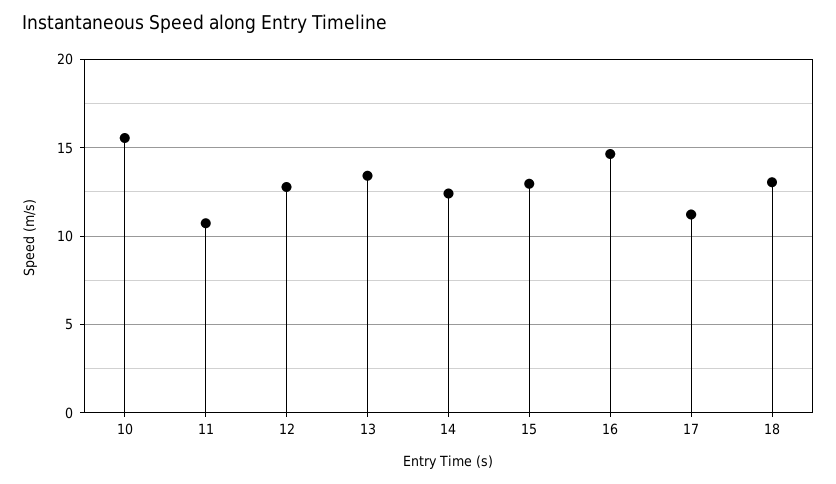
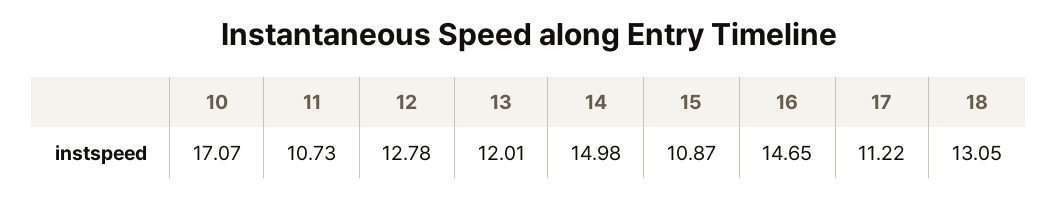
10: 15.5 -> 17.07
13: 13.5 -> 12.01
14: 12.5 -> 14.98
15: 13 -> 10.87

